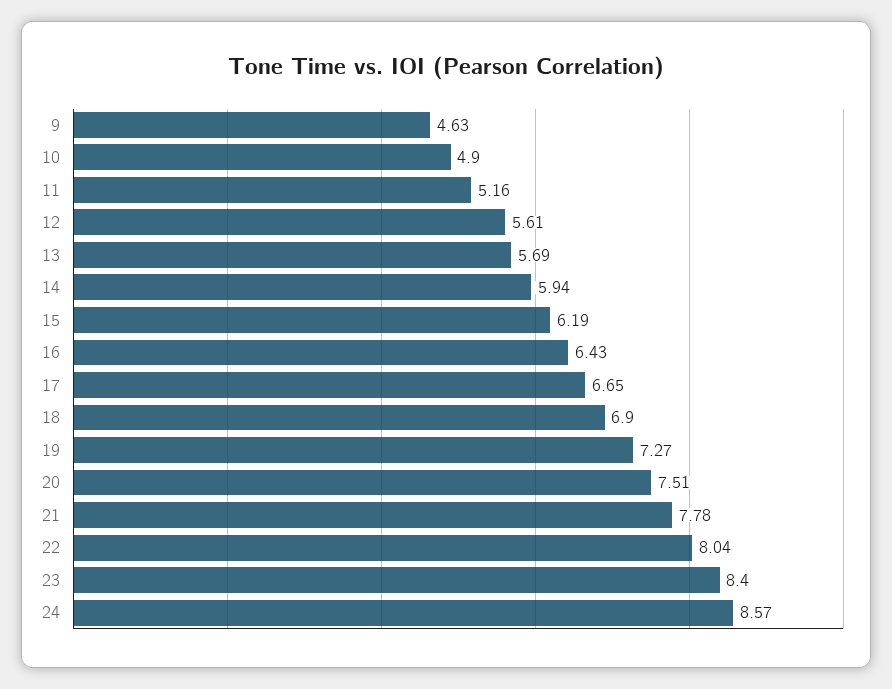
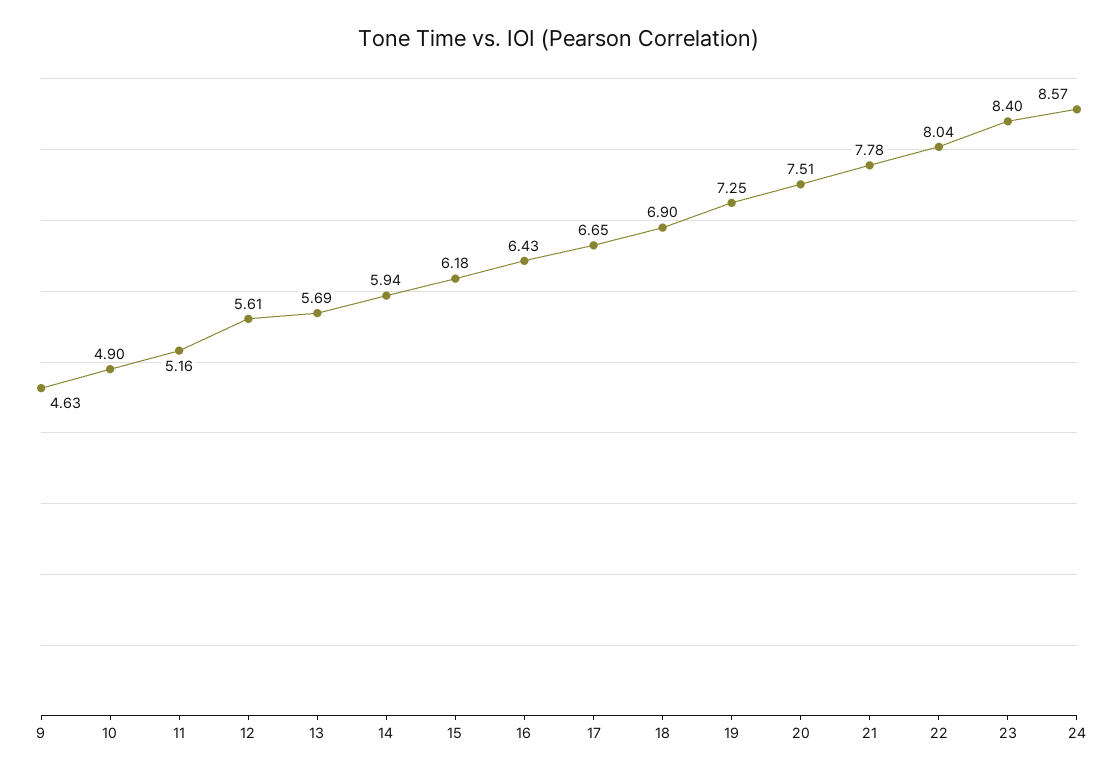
15: 6.19 -> 6.18
19: 7.27 -> 7.25

